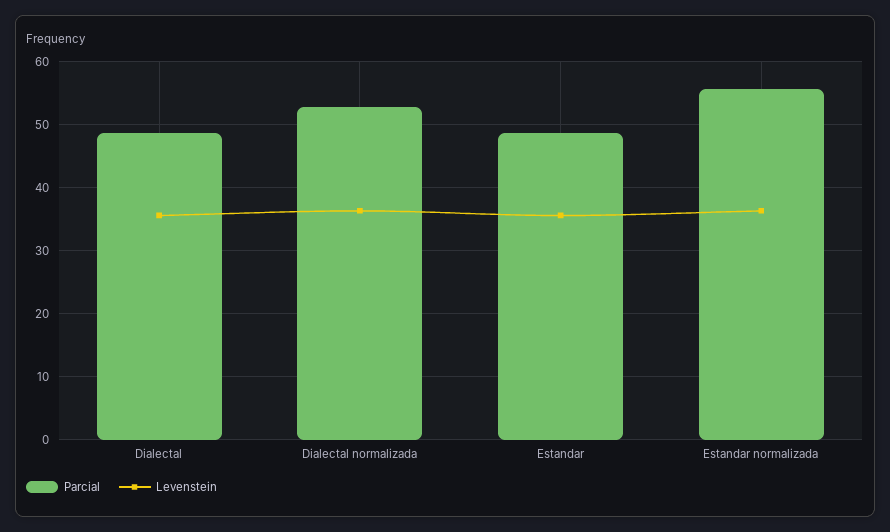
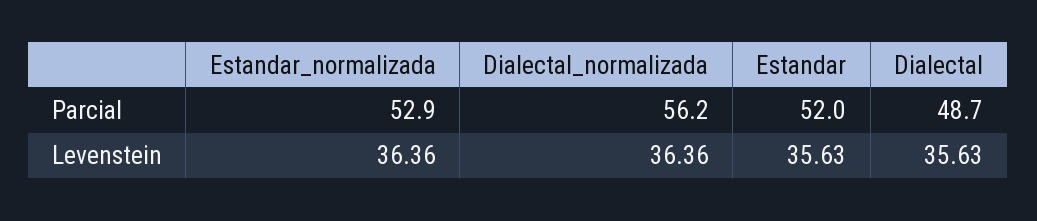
Parcial, Dialectal normalizada: 53 -> 56.2
Parcial, Estandar: 49 -> 52
Parcial, Estandar normalizada: 56 -> 52.9

